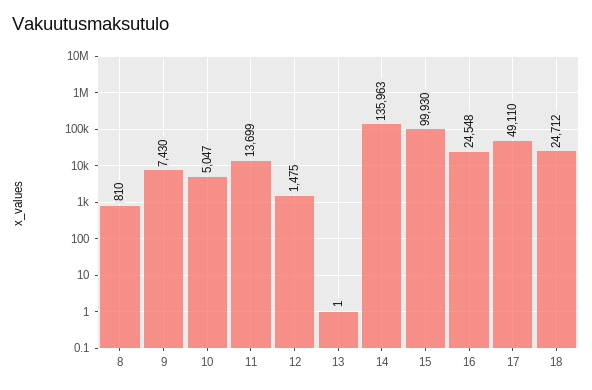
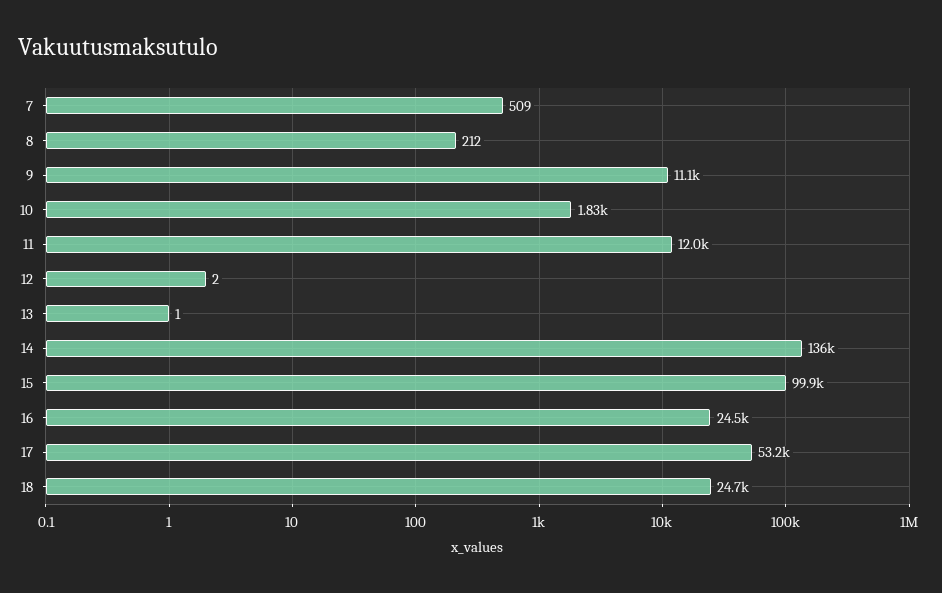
8: 810 -> 212
9: 7430 -> 11100
10: 5047 -> 1830
11: 13699 -> 12000
12: 1475 -> 2
17: 49110 -> 53200
7: none -> 509

